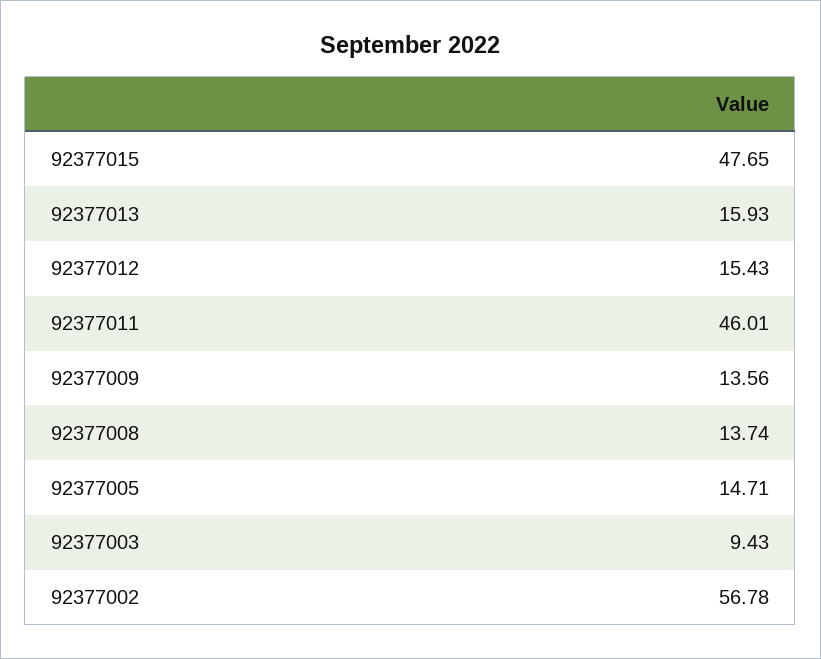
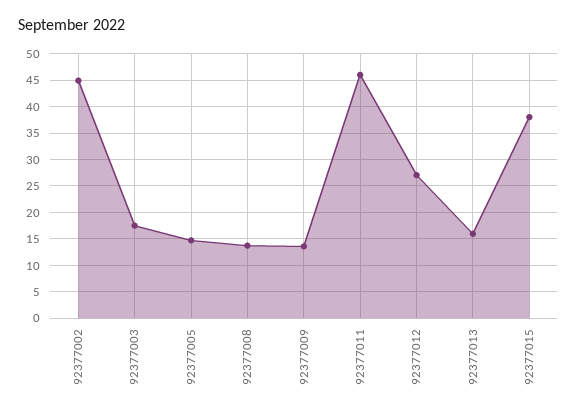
92377015: 47.65 -> 37.5
92377012: 15.43 -> 27.5
92377003: 9.43 -> 17.5
92377002: 56.78 -> 45

